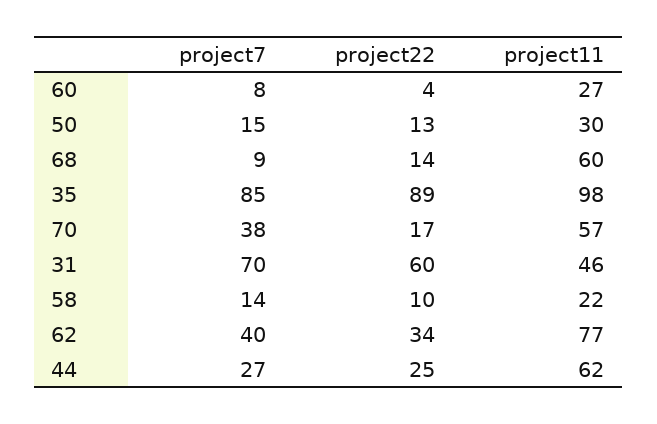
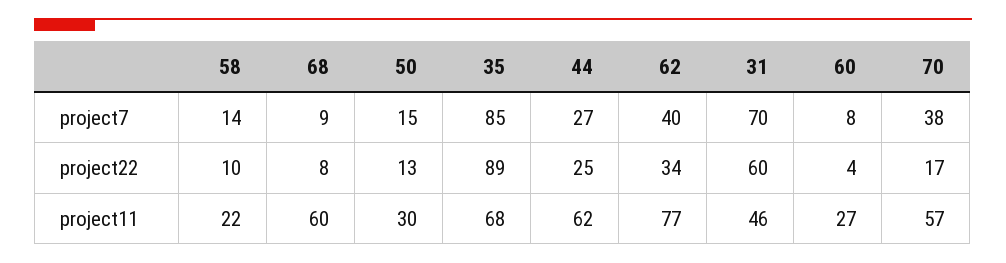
project22, 68: 14 -> 8
project11, 35: 98 -> 68

